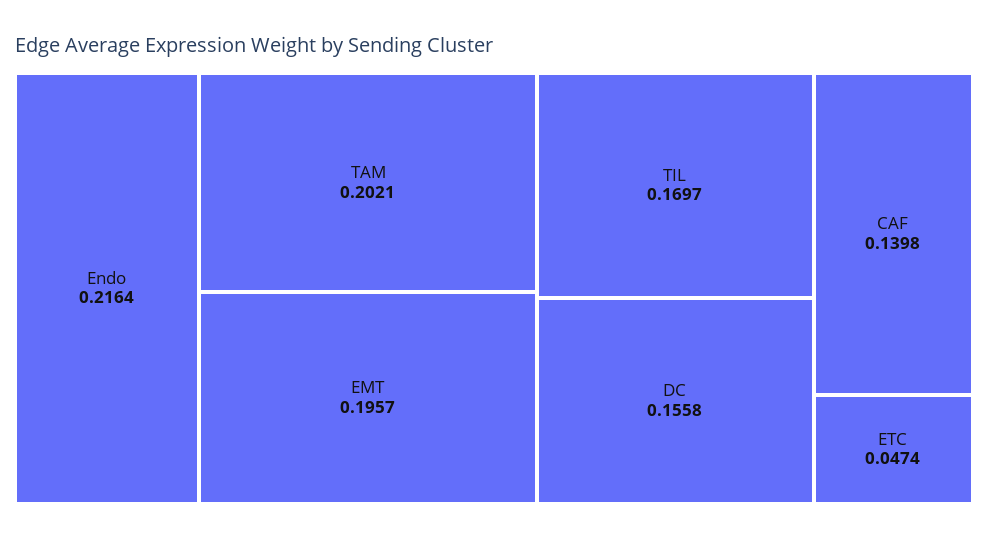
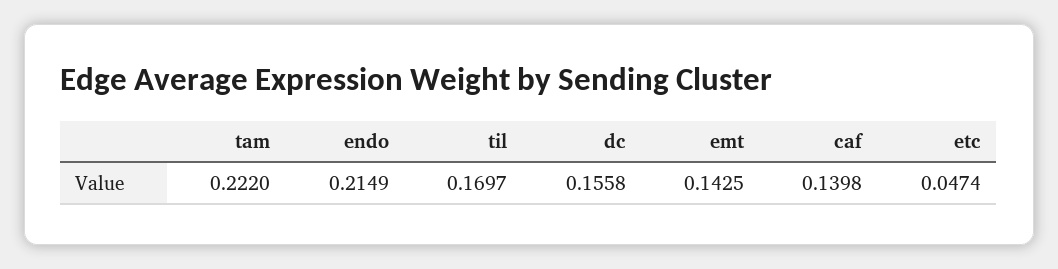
Endo: 0.2164 -> 0.2149
TAM: 0.2021 -> 0.222
EMT: 0.1957 -> 0.1425

